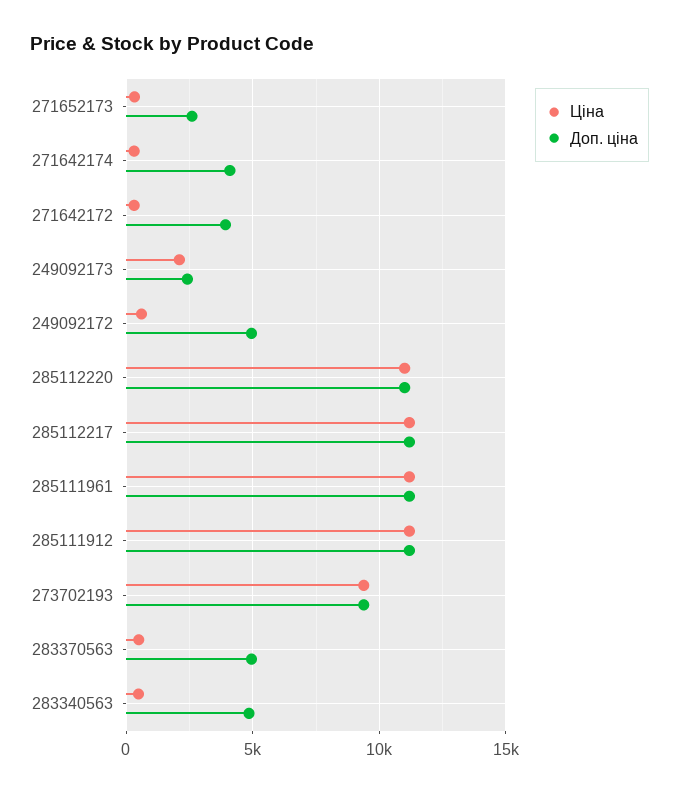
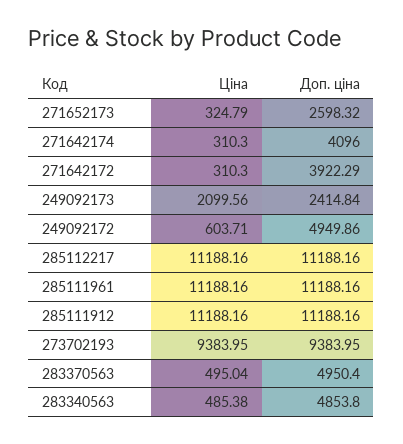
Ціна, 285112220: 11000 -> none
Доп. ціна, 285112220: 11000 -> none

